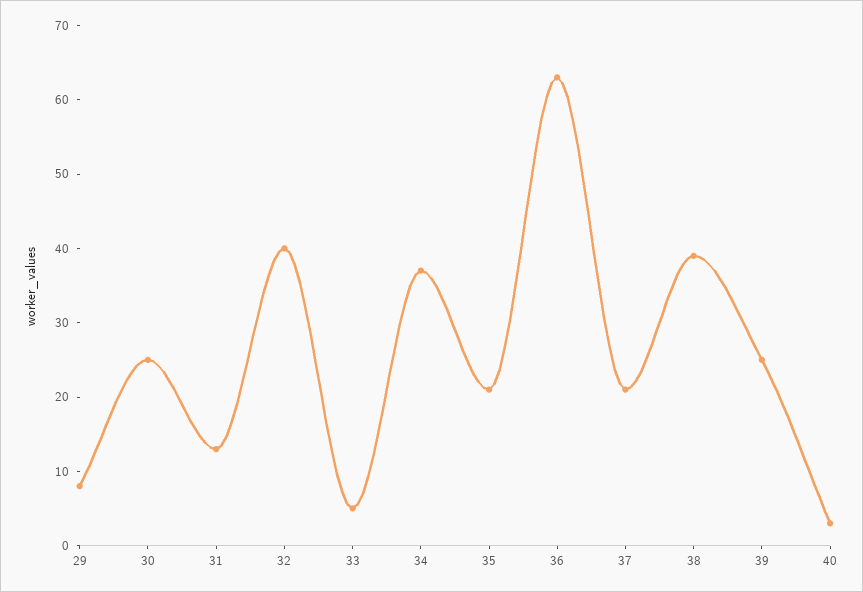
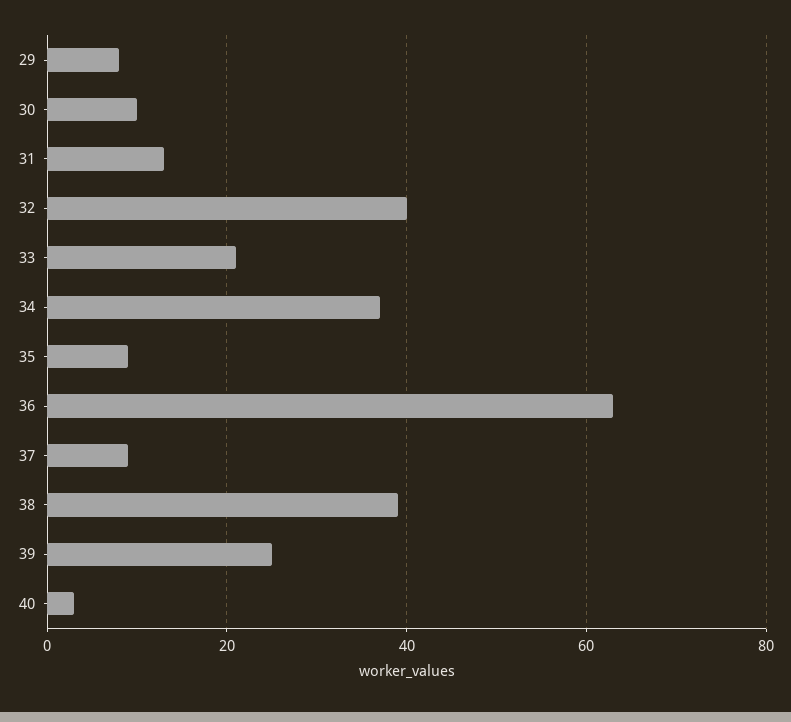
30: 25 -> 10
33: 5 -> 20
35: 20 -> 10
37: 20 -> 10

